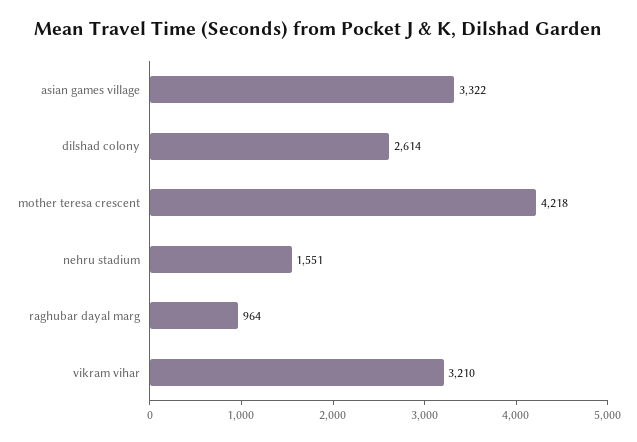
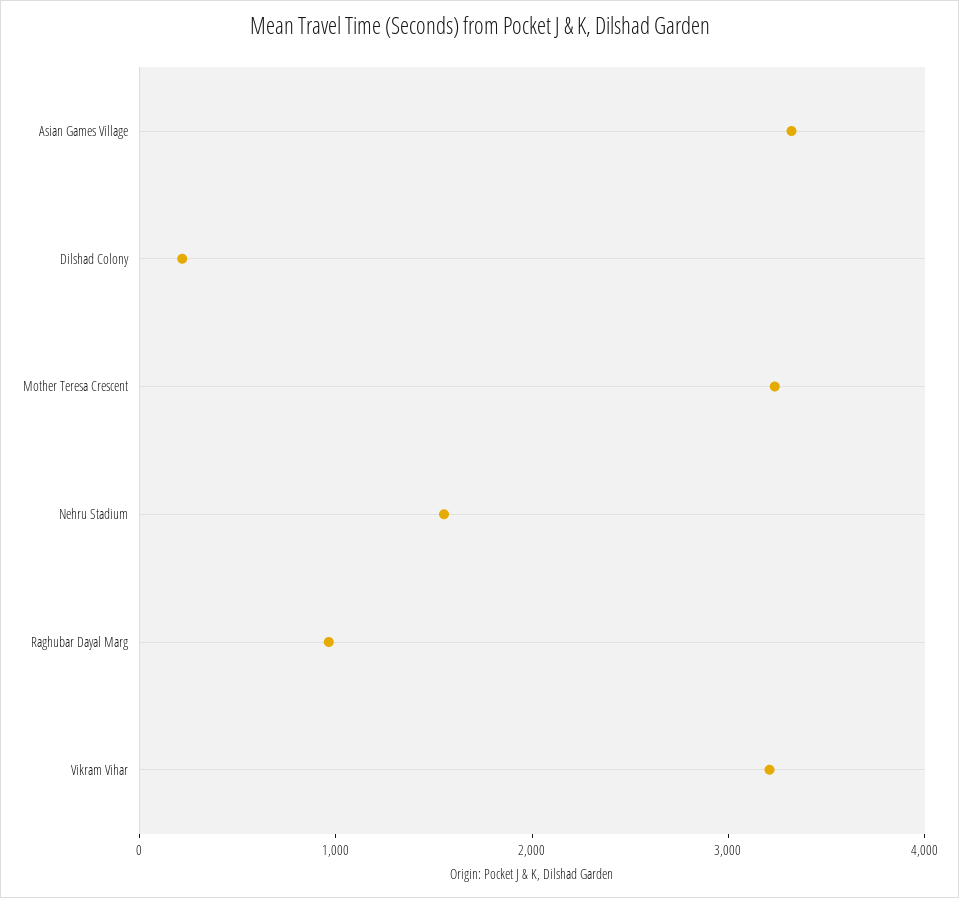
dilshad colony: 2614 -> 200
mother teresa crescent: 4218 -> 3200

